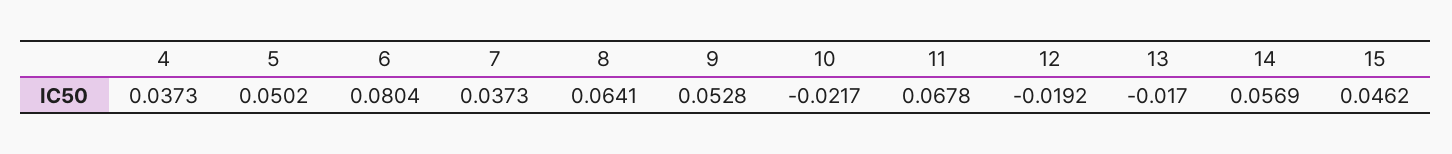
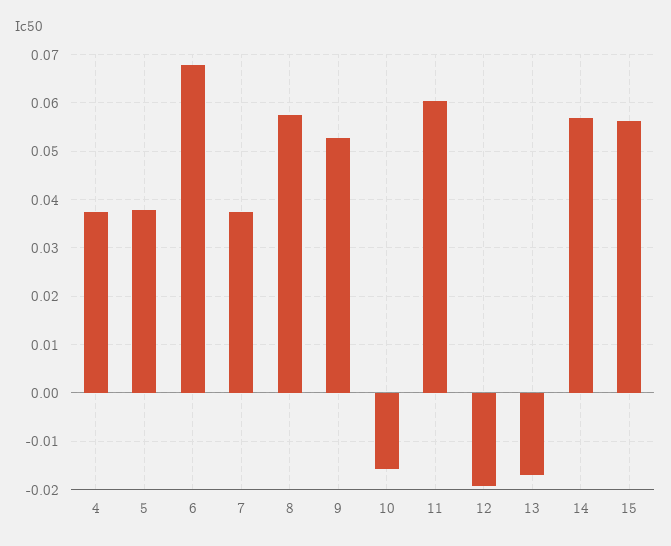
5: 0.0502 -> 0.038
6: 0.0804 -> 0.068
8: 0.0641 -> 0.058
10: -0.0217 -> -0.016
11: 0.0678 -> 0.06
15: 0.0462 -> 0.056

